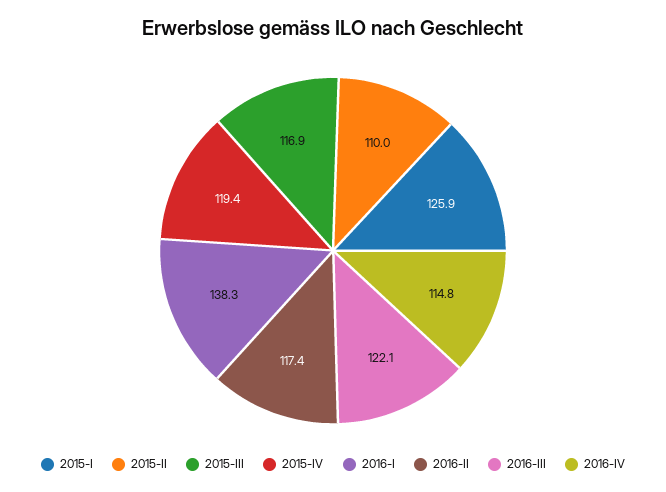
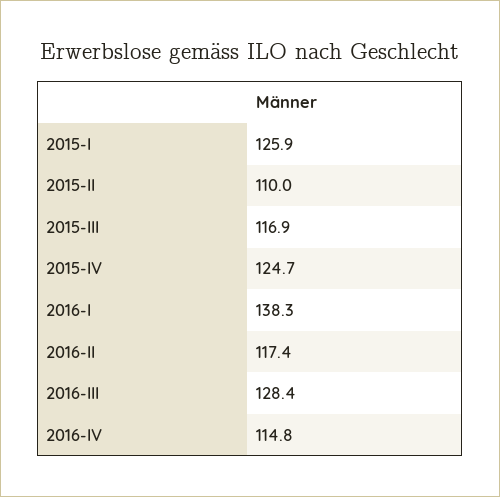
2015-IV: 119.4 -> 124.7
2016-III: 122.1 -> 128.4

